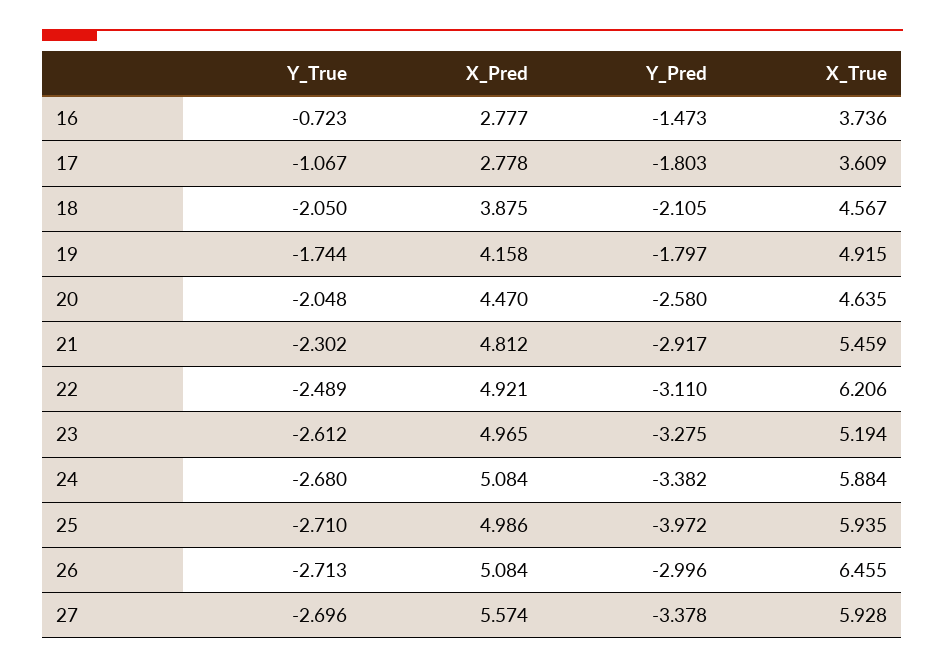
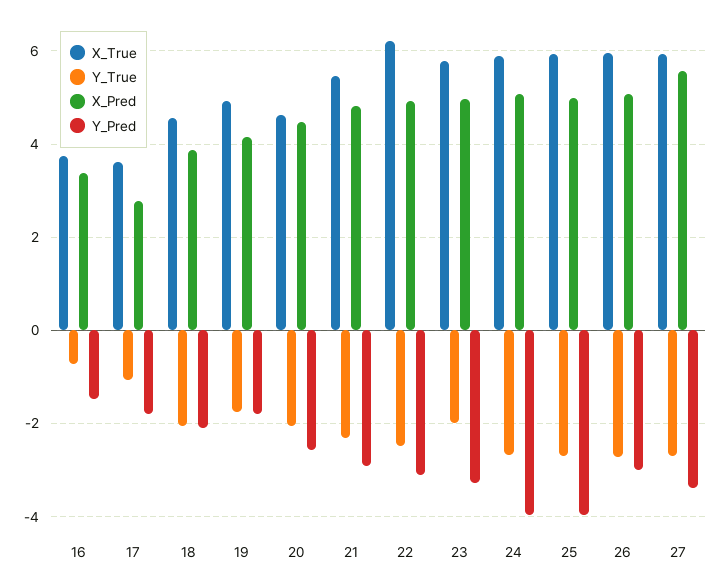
X_Pred, 16: 2.777 -> 3.4
Y_True, 23: -2.612 -> -2
X_True, 23: 5.194 -> 5.8
Y_Pred, 24: -3.382 -> -4
X_True, 26: 6.455 -> 6

